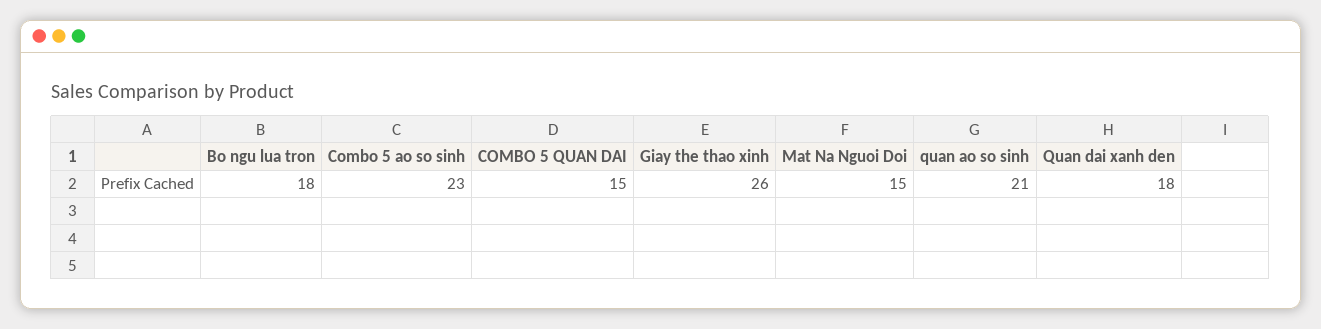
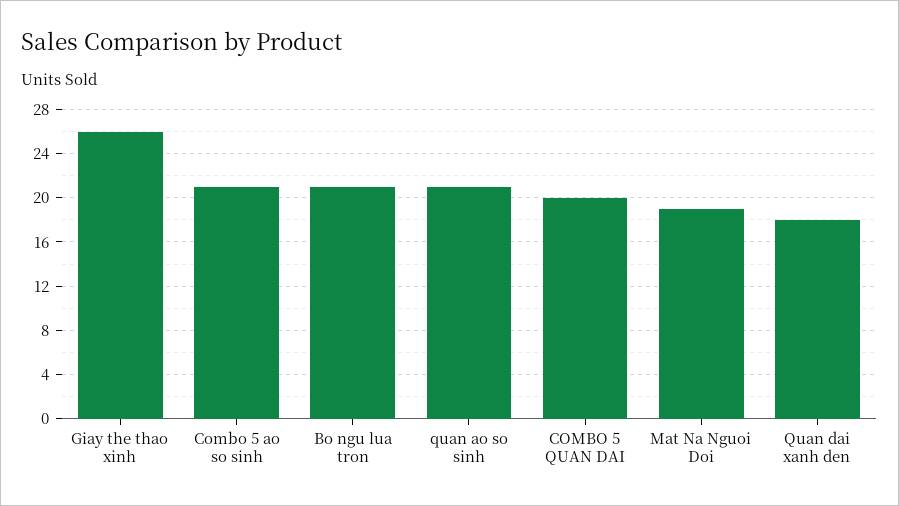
Bo ngu lua tron: 18 -> 21
Combo 5 ao so sinh: 23 -> 21
COMBO 5 QUAN DAI: 15 -> 20
Mat Na Nguoi Doi: 15 -> 19

